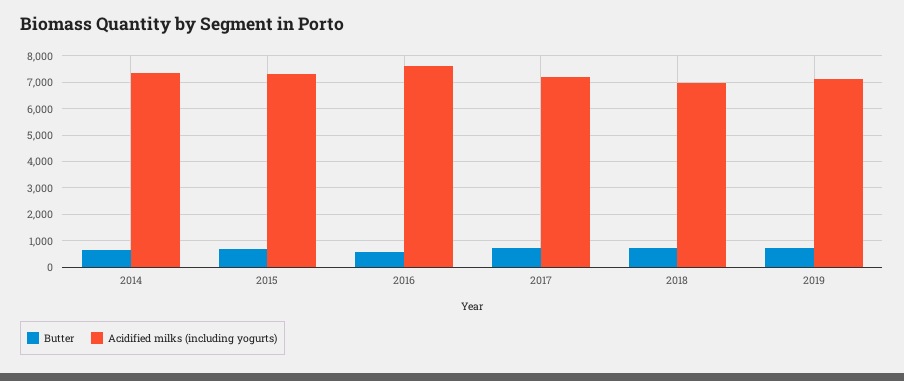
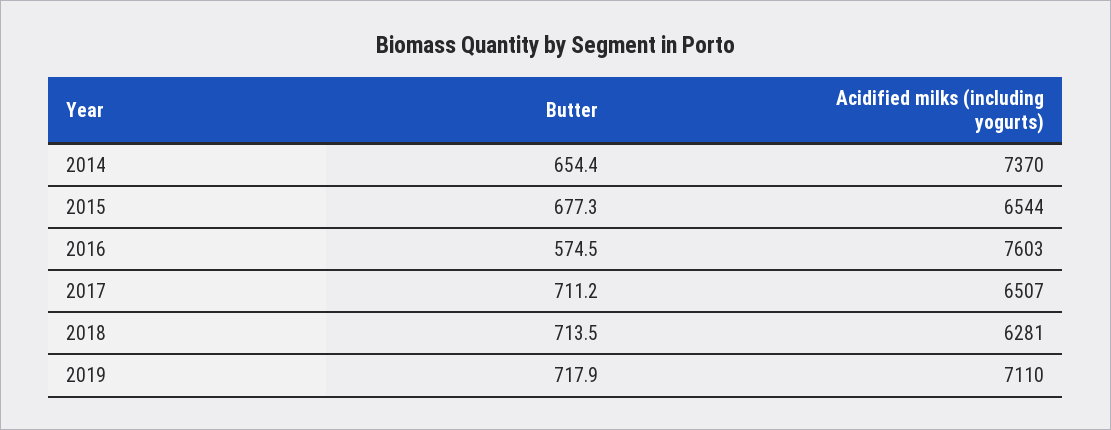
Acidified milks (including yogurts), 2015: 7250 -> 6544
Acidified milks (including yogurts), 2017: 7250 -> 6507
Acidified milks (including yogurts), 2018: 7000 -> 6281

